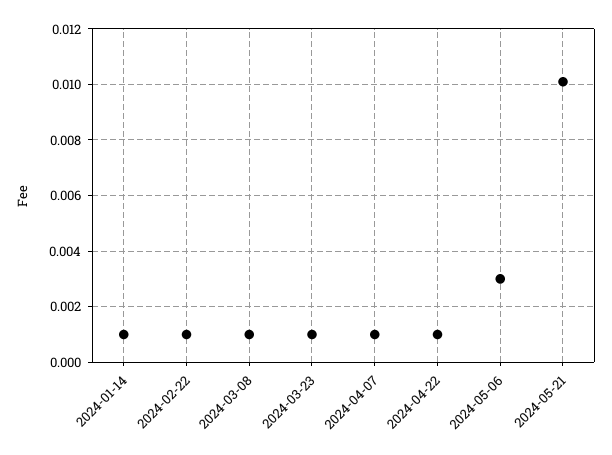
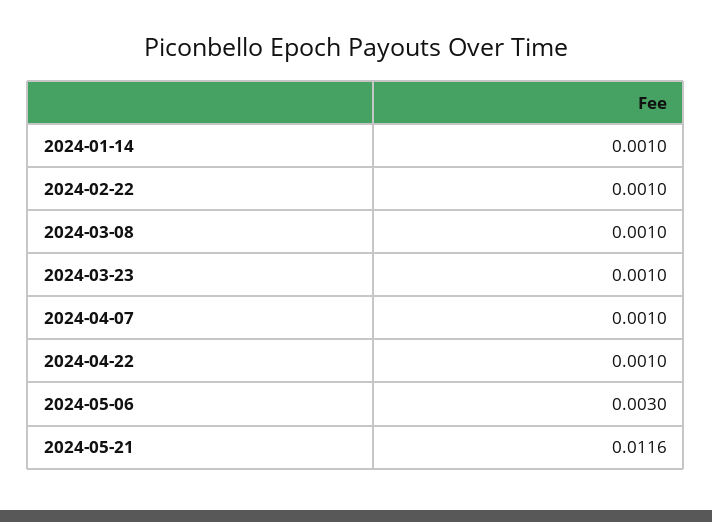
2024-05-21: 0.01 -> 0.0116

